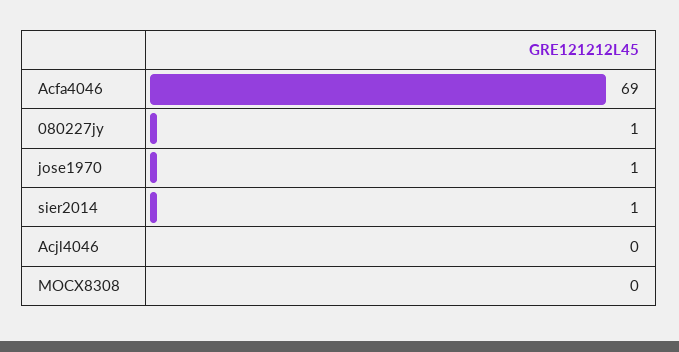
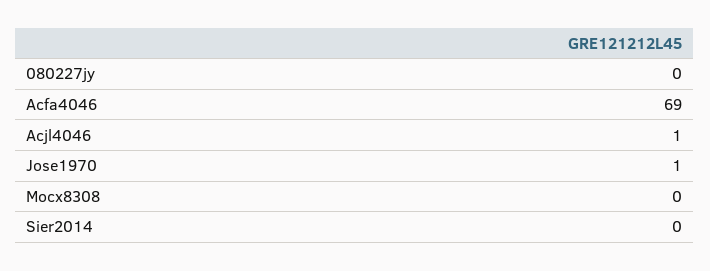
080227jy: 1 -> 0
sier2014: 1 -> 0
Acjl4046: 0 -> 1

